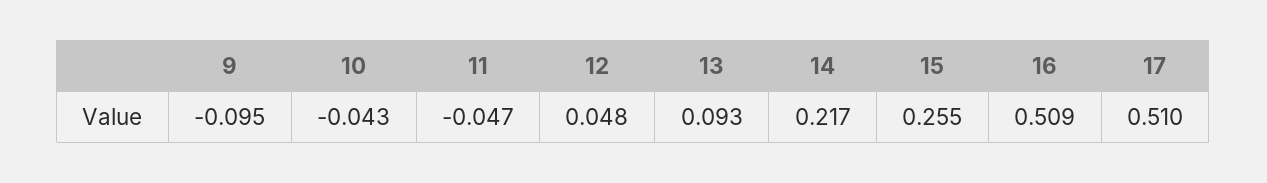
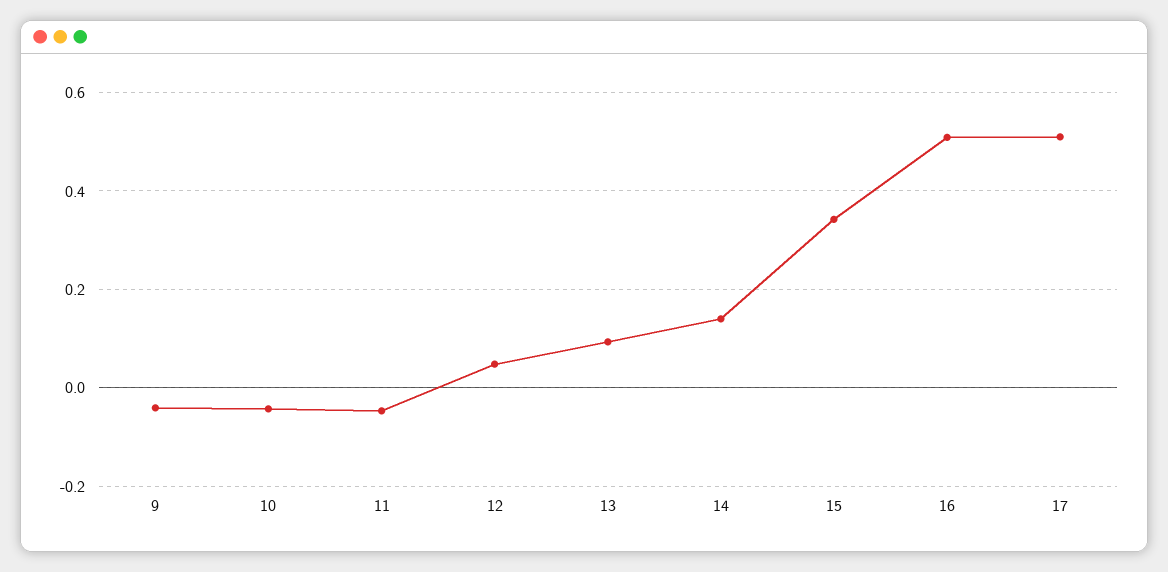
9: -0.095 -> -0.04
14: 0.217 -> 0.14
15: 0.255 -> 0.34

